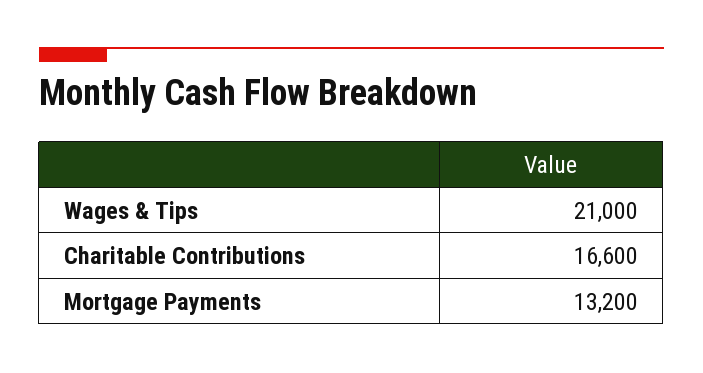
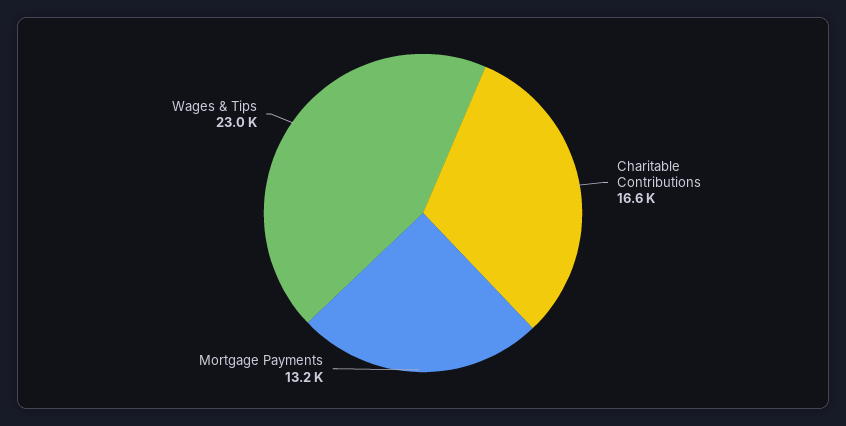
Wages & Tips: 21000 -> 23000

